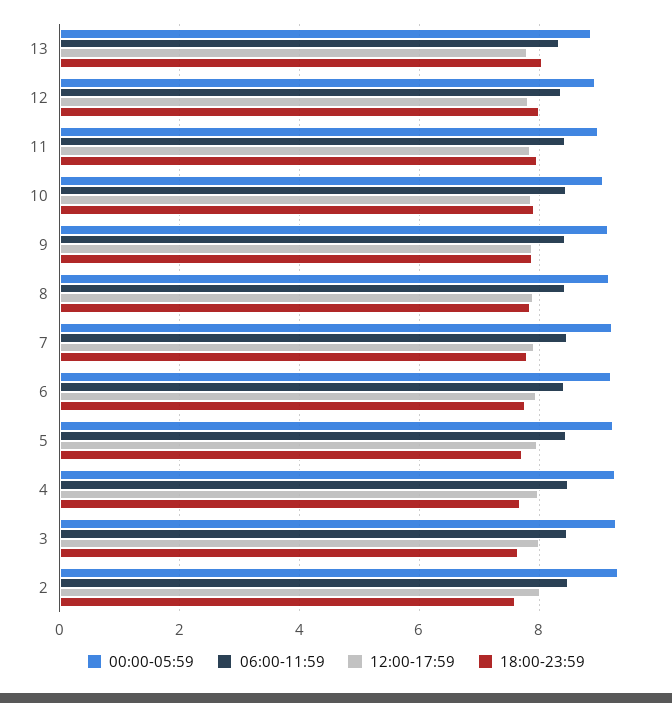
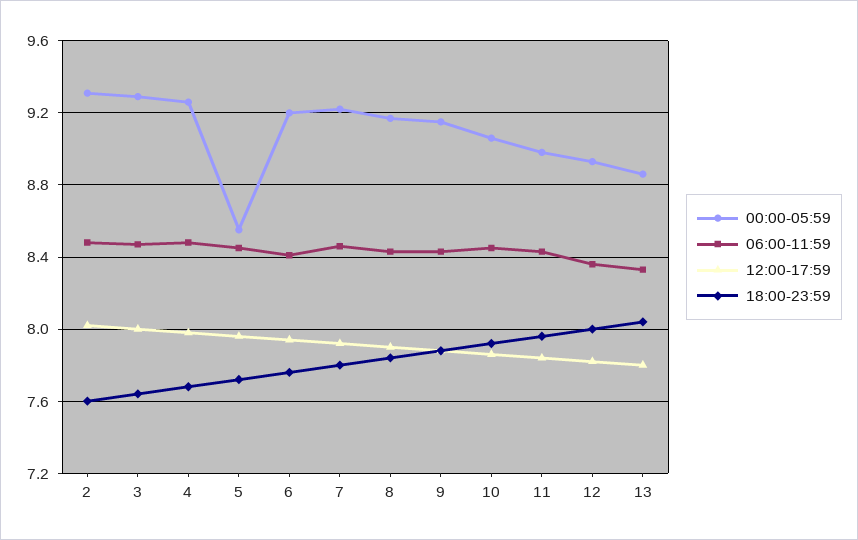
00:00-05:59, 5: 9.2 -> 8.55

